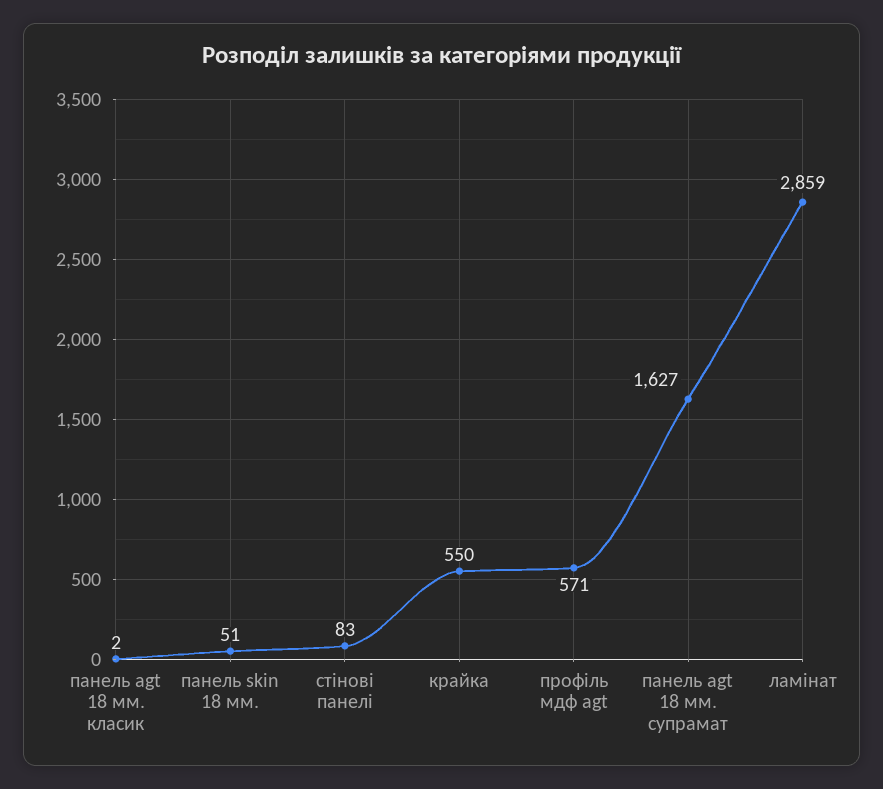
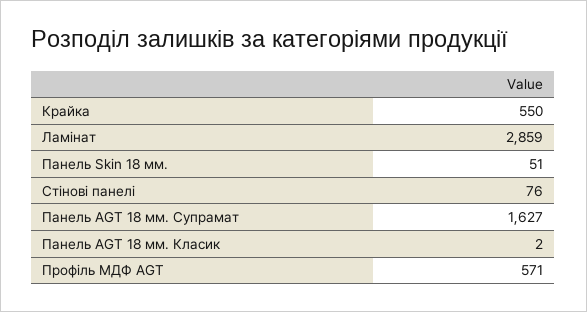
стінові панелі: 83 -> 76

